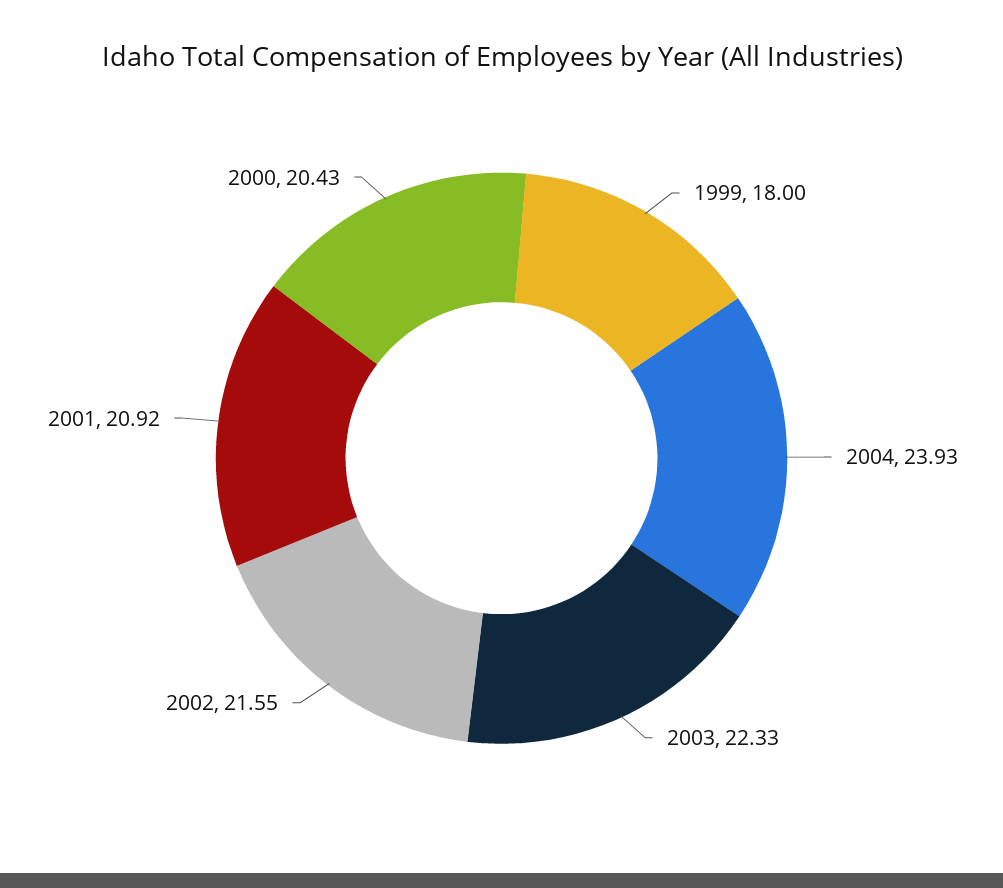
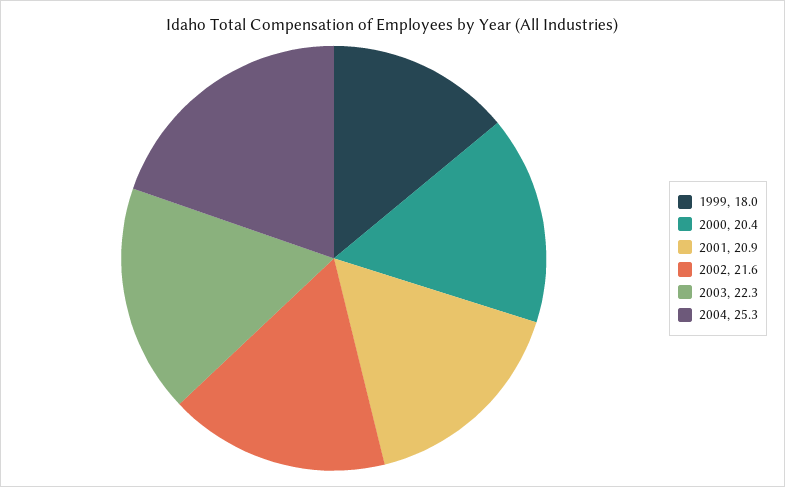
2004: 23.93 -> 25.3

